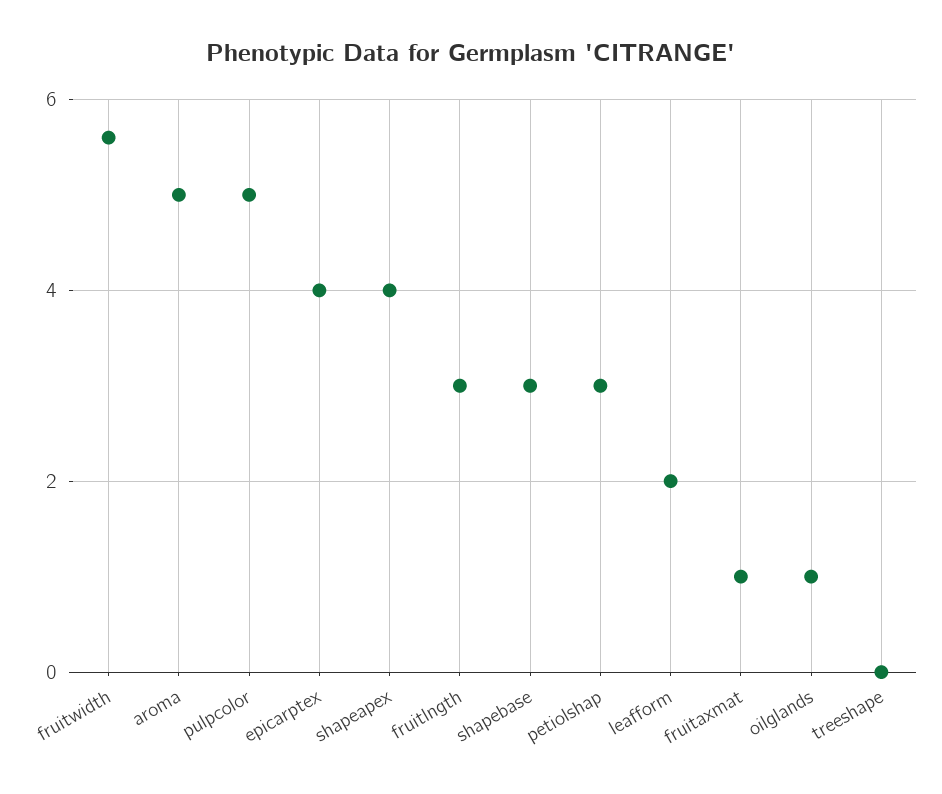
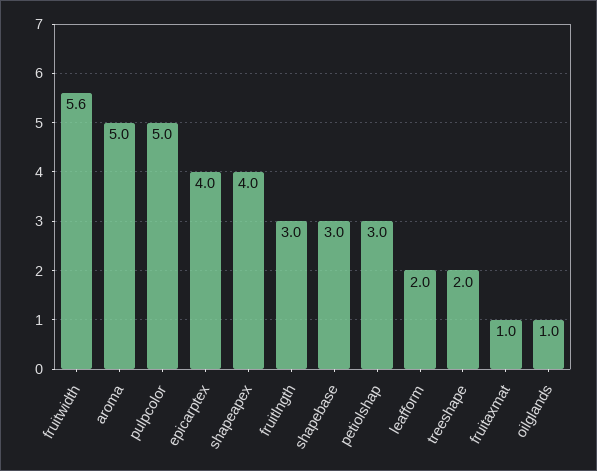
treeshape: 0 -> 2

